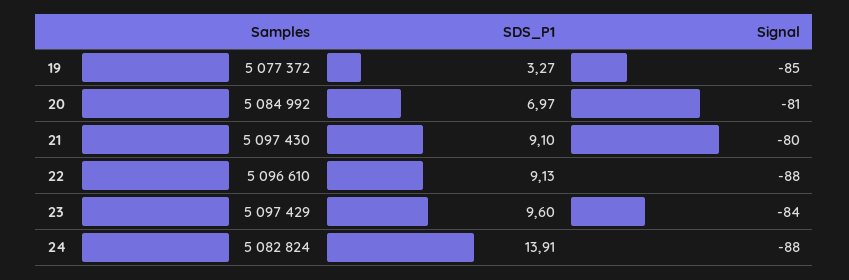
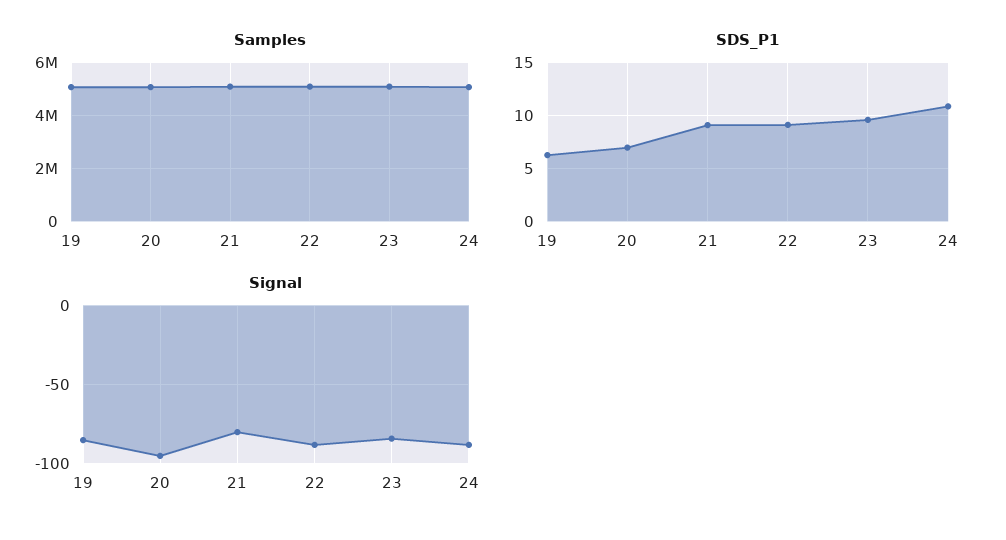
SDS_P1, 19: 3.27 -> 6
Signal, 20: -81 -> -95
SDS_P1, 24: 13.91 -> 11

